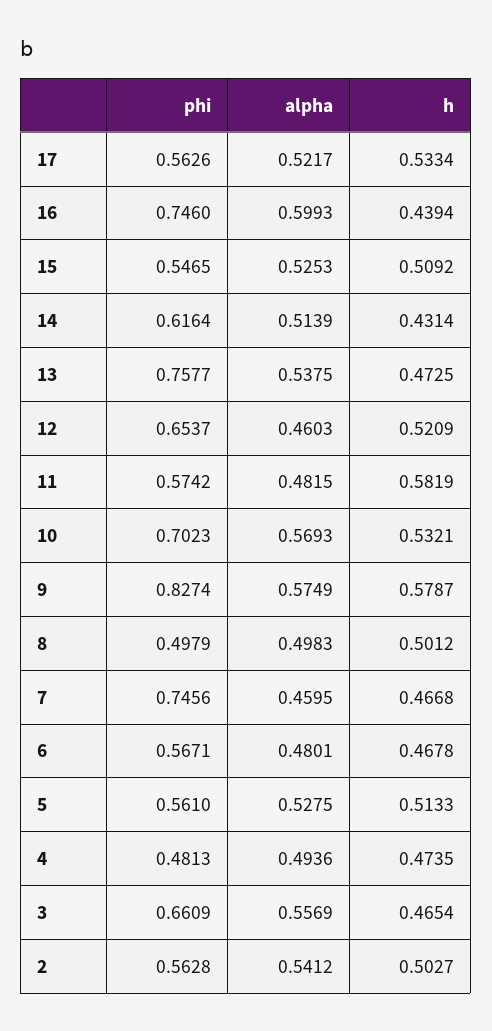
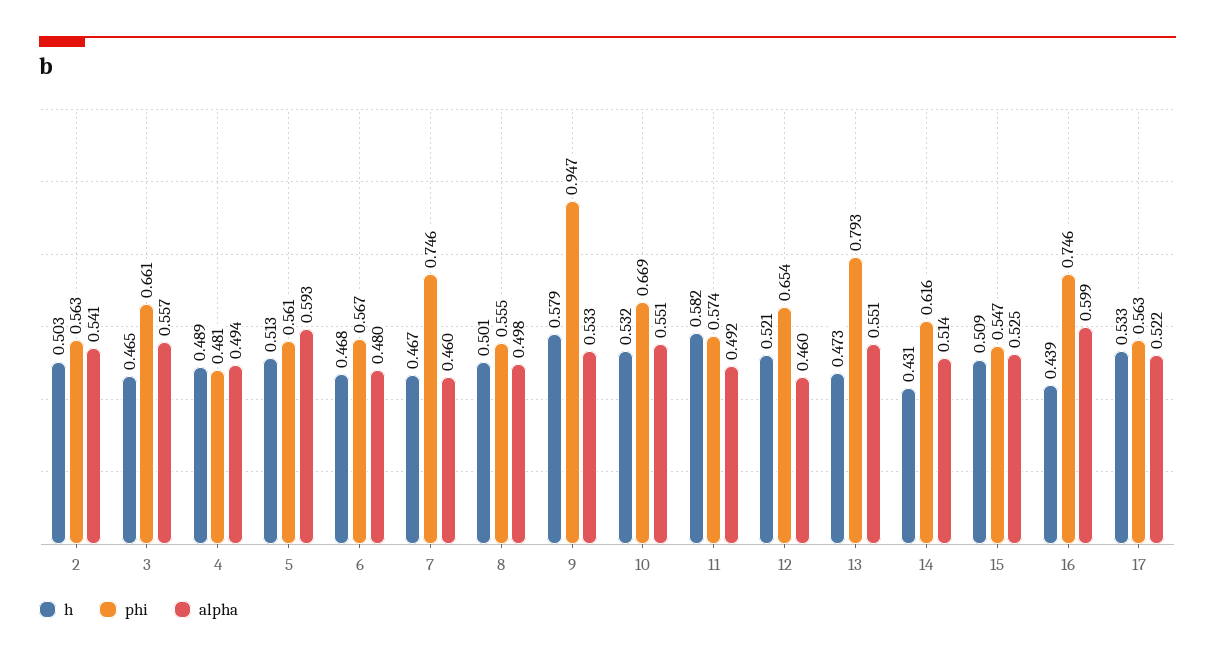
phi, 13: 0.7577 -> 0.793
alpha, 13: 0.5375 -> 0.551
alpha, 11: 0.4815 -> 0.492
phi, 10: 0.7023 -> 0.669
alpha, 10: 0.5693 -> 0.551
phi, 9: 0.8274 -> 0.947
alpha, 9: 0.5749 -> 0.533
phi, 8: 0.4979 -> 0.555
alpha, 5: 0.5275 -> 0.593
h, 4: 0.4735 -> 0.489

